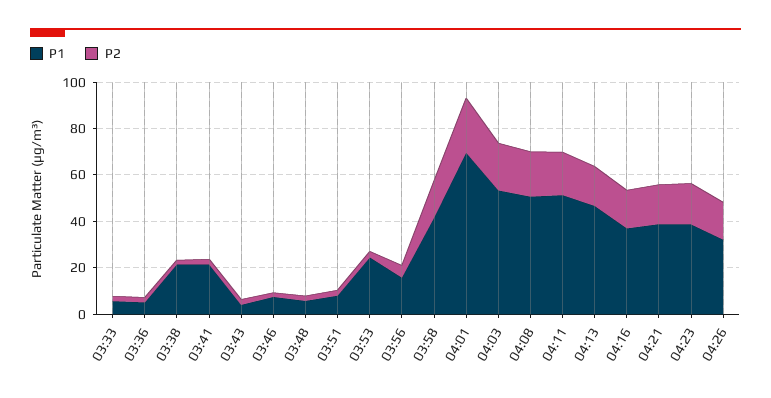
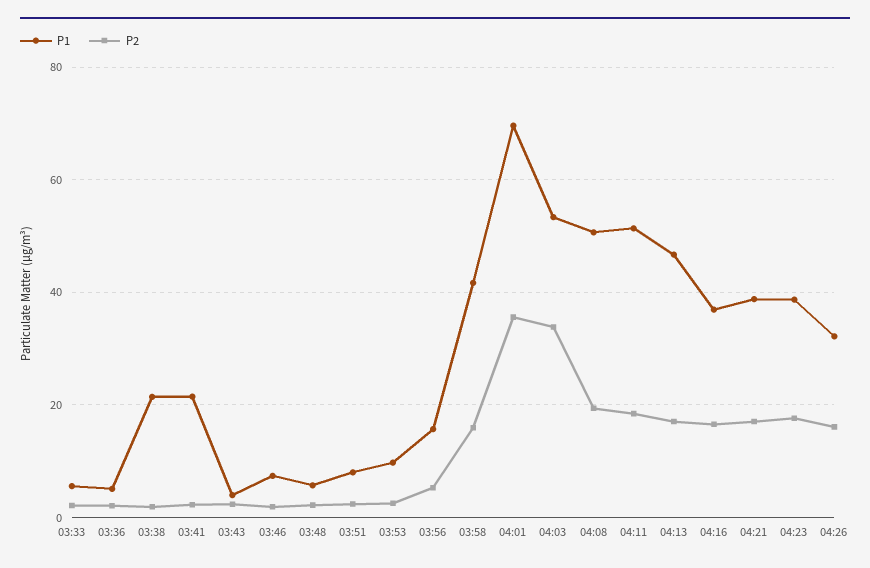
P1, 03:53: 25 -> 10
P2, 04:01: 25 -> 36
P2, 04:03: 20 -> 34

